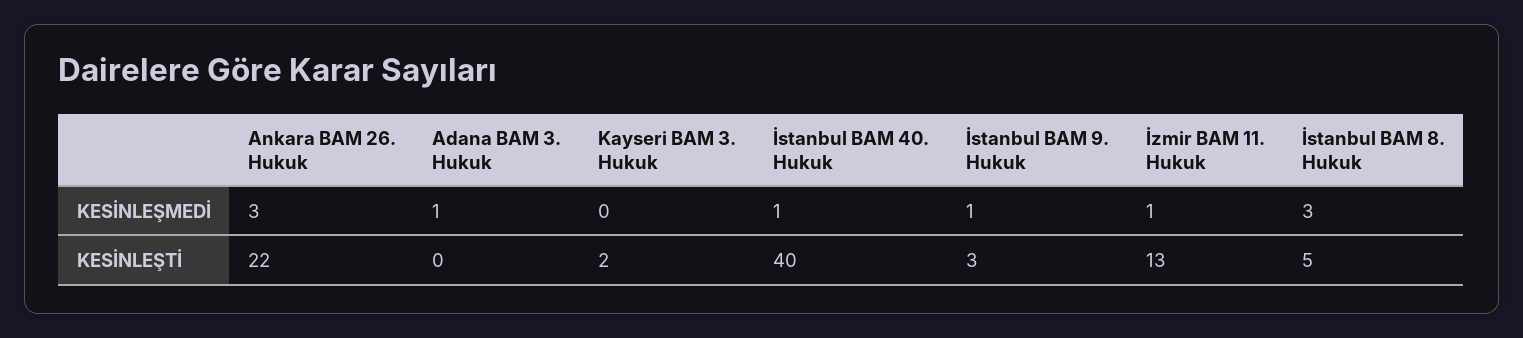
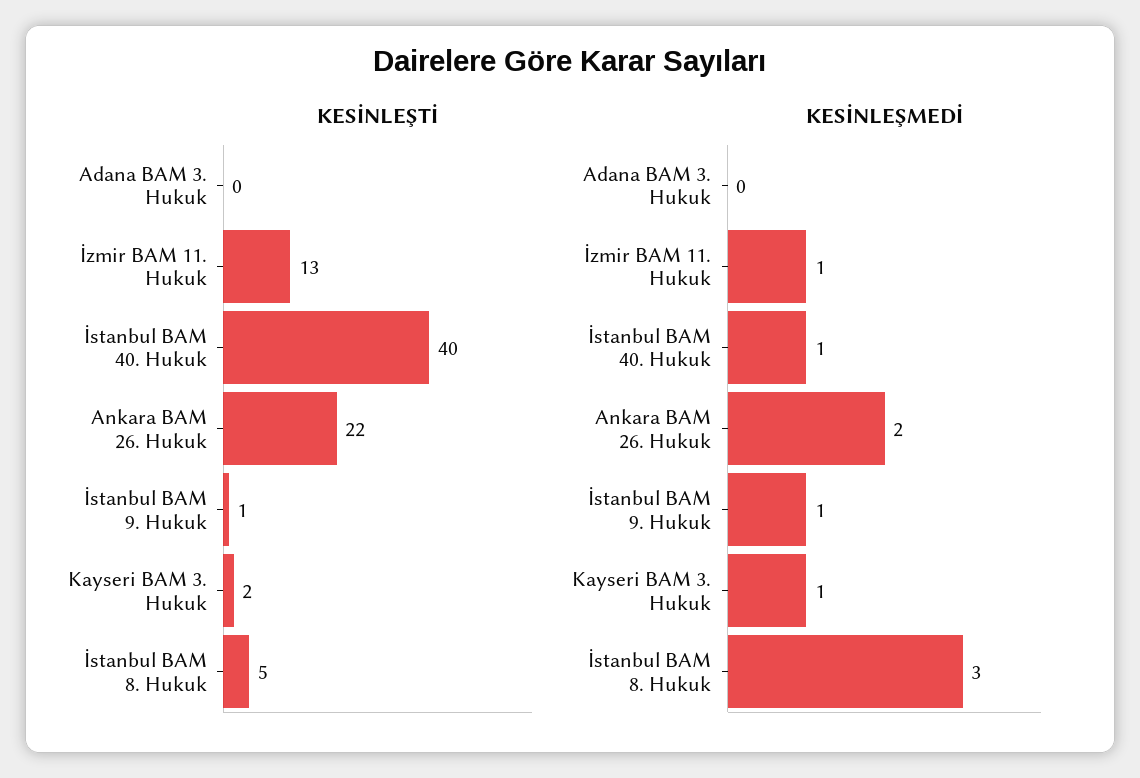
KESİNLEŞMEDİ, Ankara BAM 26. Hukuk: 3 -> 2
KESİNLEŞMEDİ, Adana BAM 3. Hukuk: 1 -> 0
KESİNLEŞMEDİ, Kayseri BAM 3. Hukuk: 0 -> 1
KESİNLEŞTİ, İstanbul BAM 9. Hukuk: 3 -> 1

